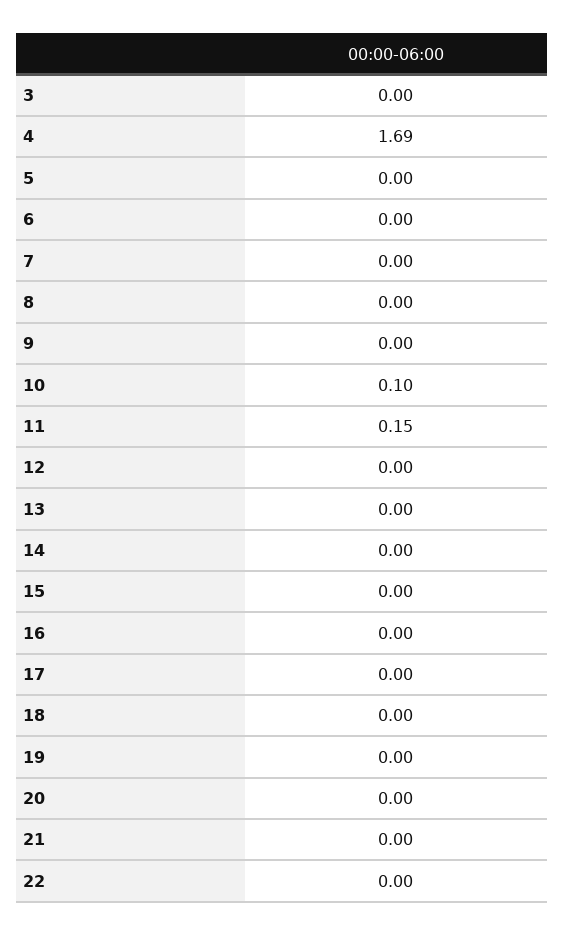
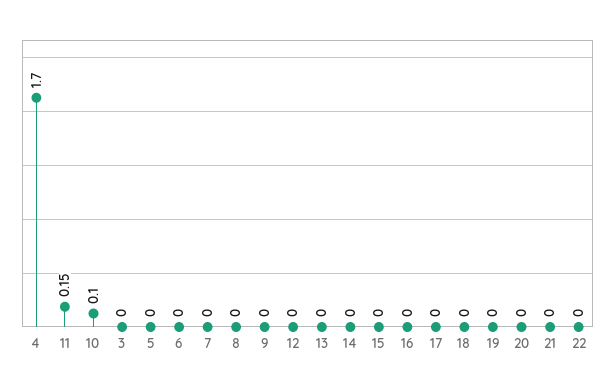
4: 1.69 -> 1.7

